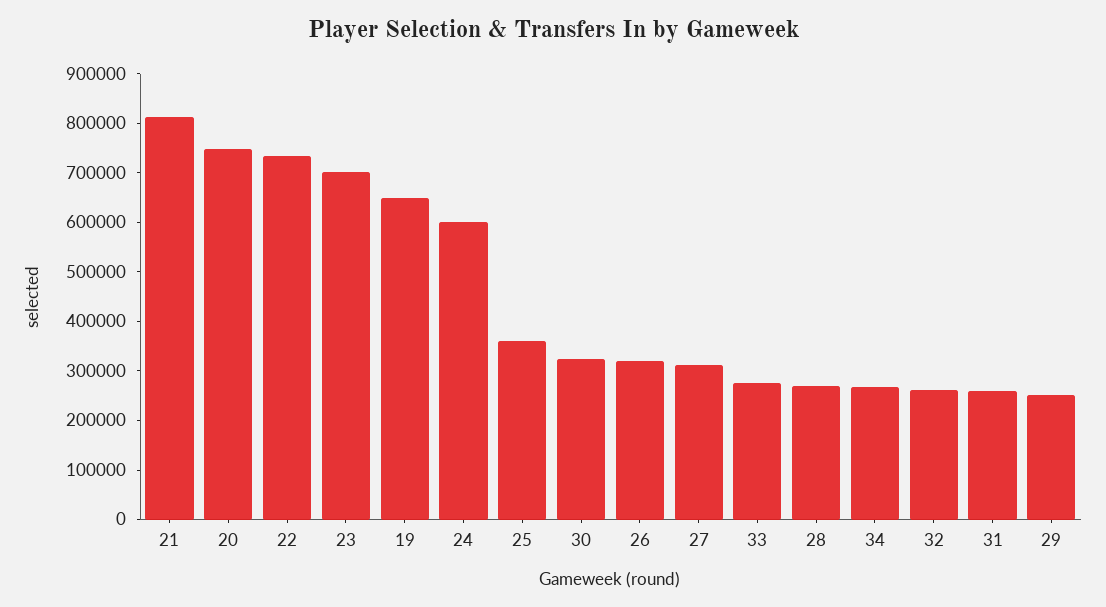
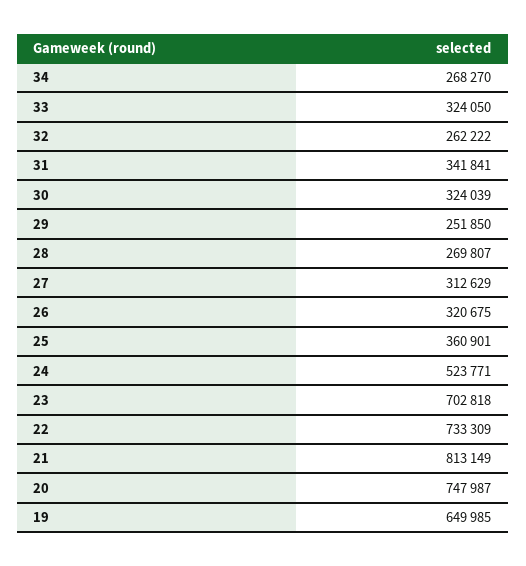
24: 600000 -> 523771
33: 280000 -> 324050
31: 260000 -> 341841

